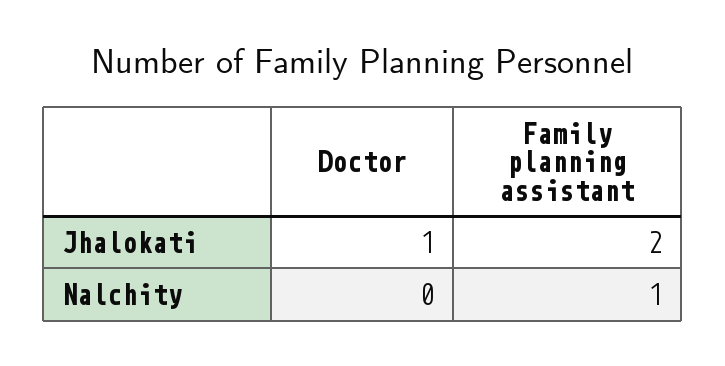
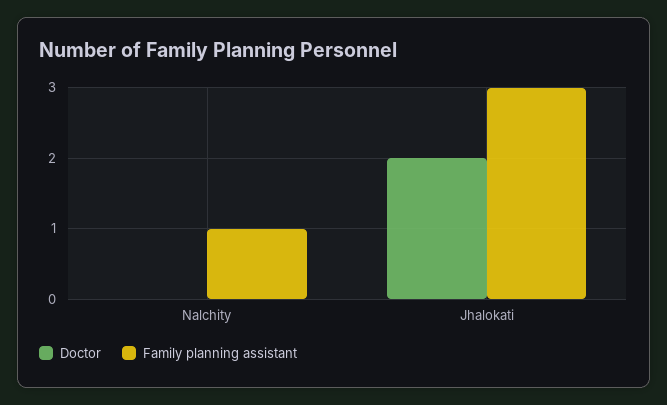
Doctor, Jhalokati: 1 -> 2
Family planning assistant, Jhalokati: 2 -> 3

